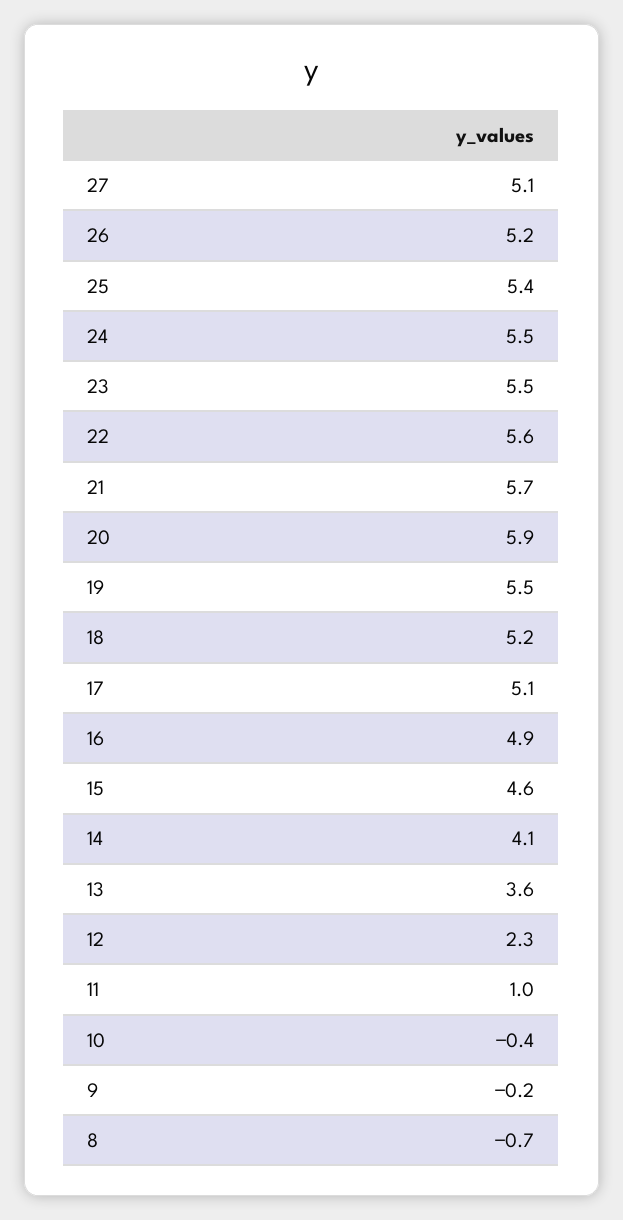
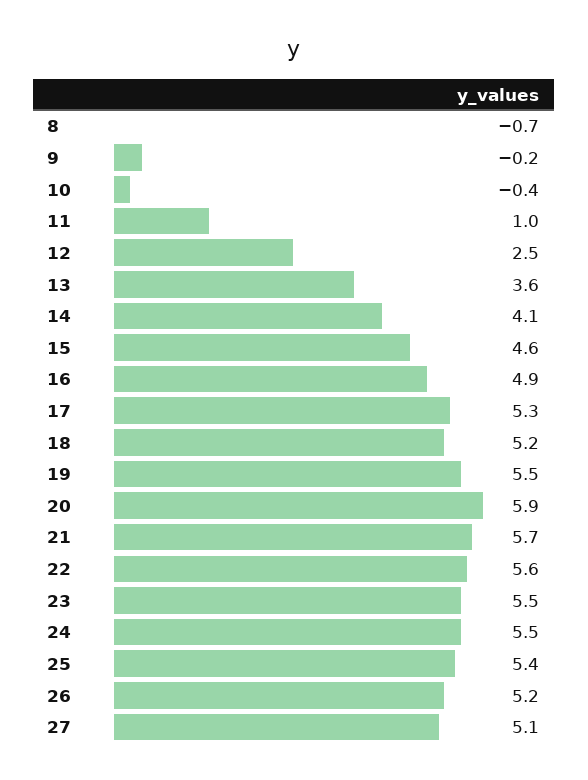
17: 5.1 -> 5.3
12: 2.3 -> 2.5

